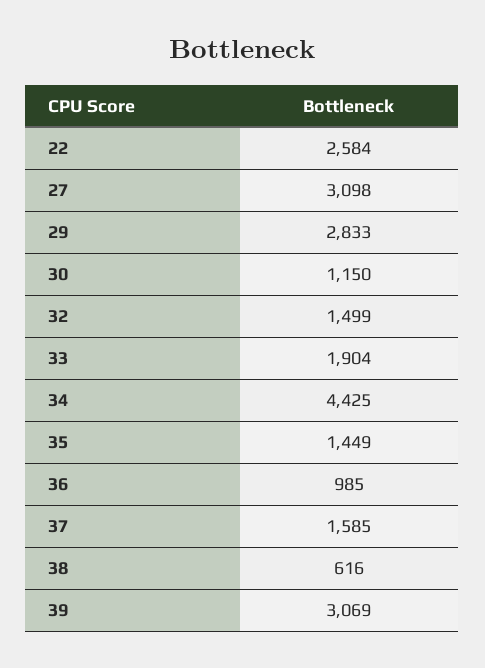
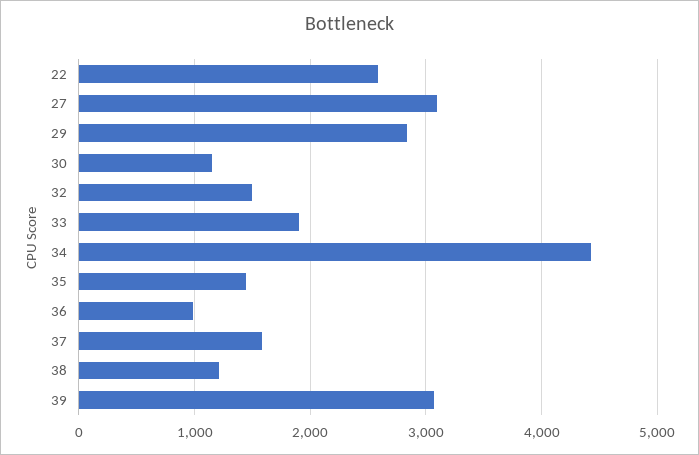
38: 616 -> 1200

